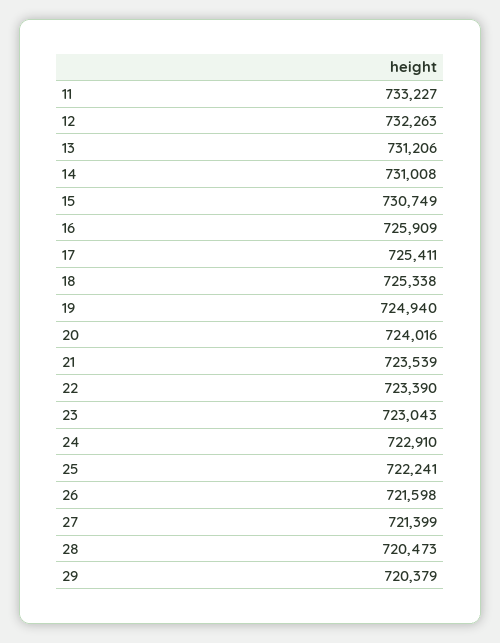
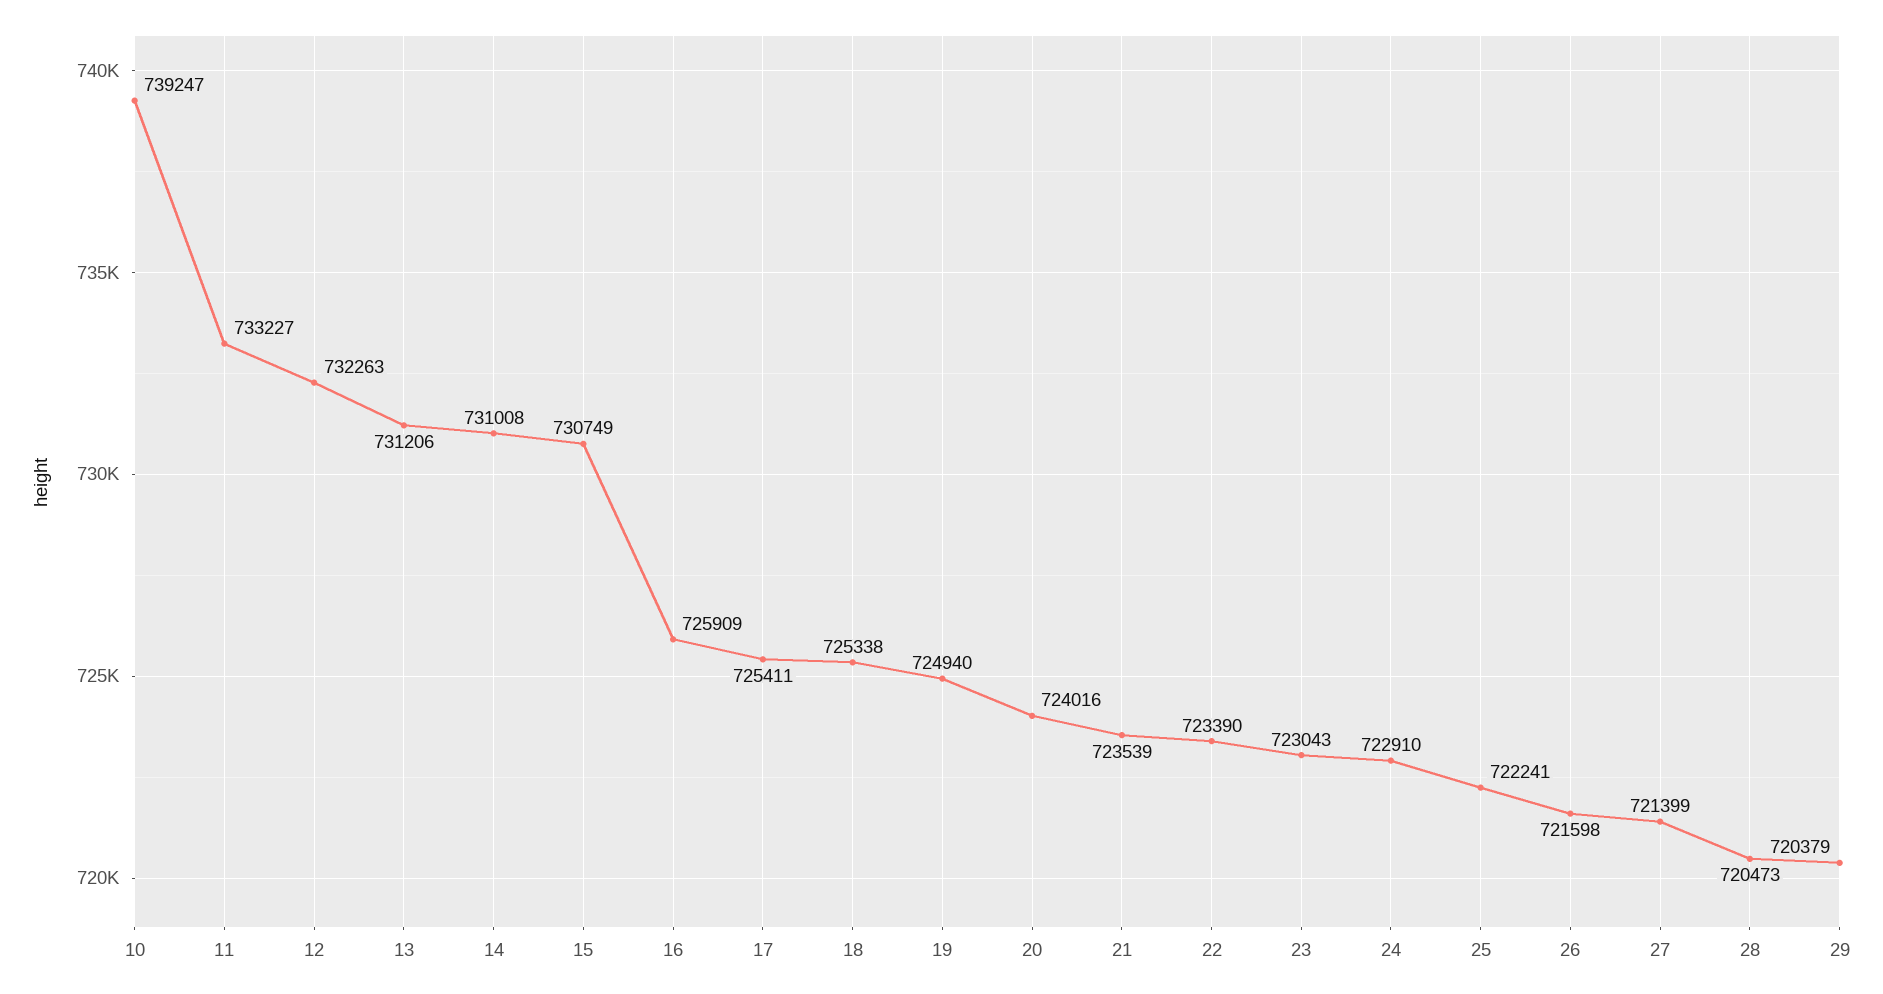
10: none -> 739247

